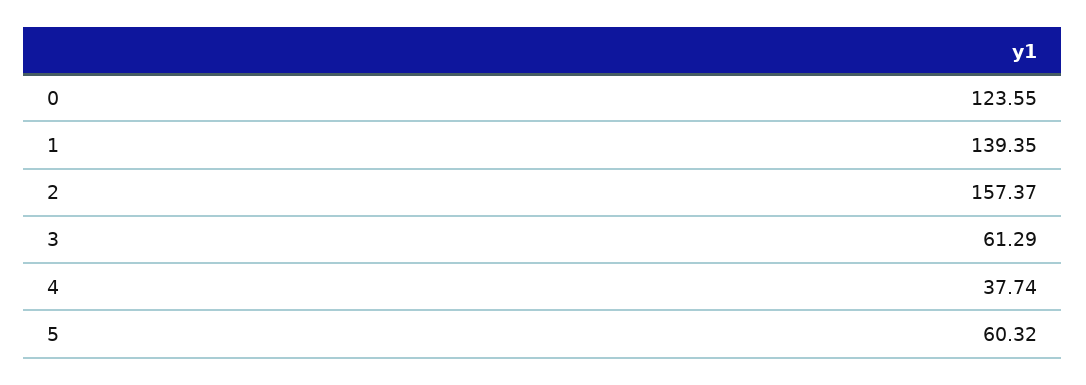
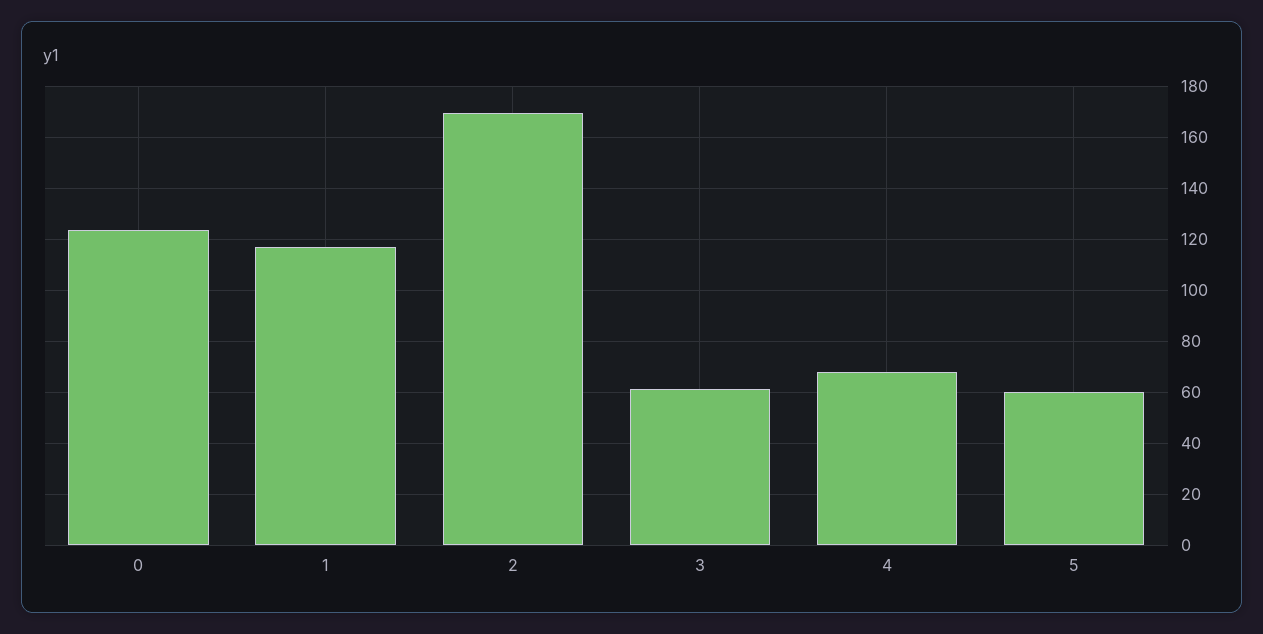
1: 139.35 -> 117.5
2: 157.37 -> 170
4: 37.74 -> 67.5

